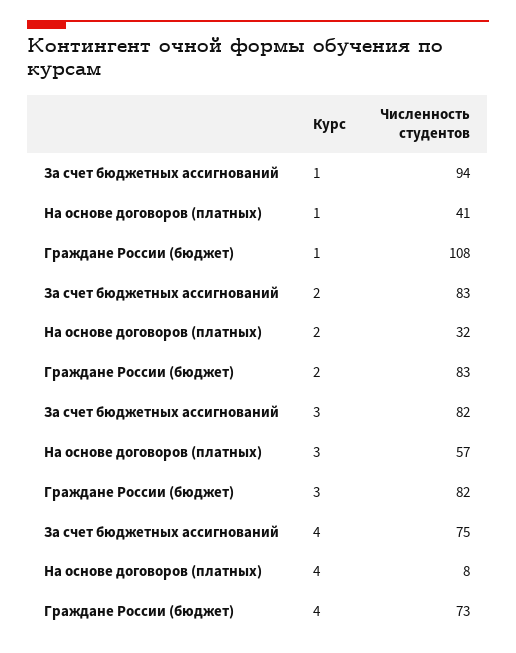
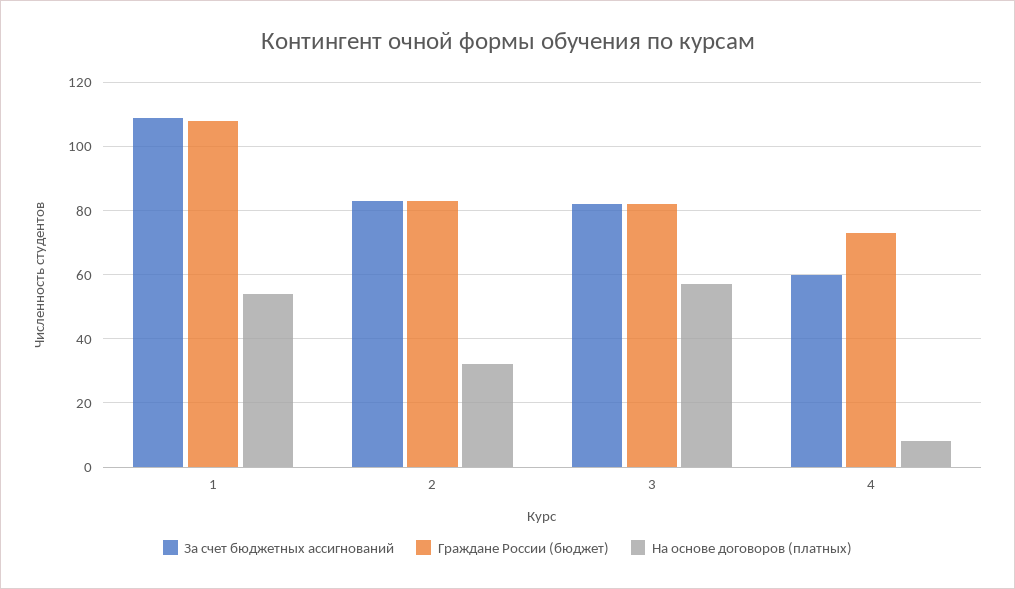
За счет бюджетных ассигнований, 1: 94 -> 110
На основе договоров (платных), 1: 41 -> 55
За счет бюджетных ассигнований, 4: 75 -> 60

